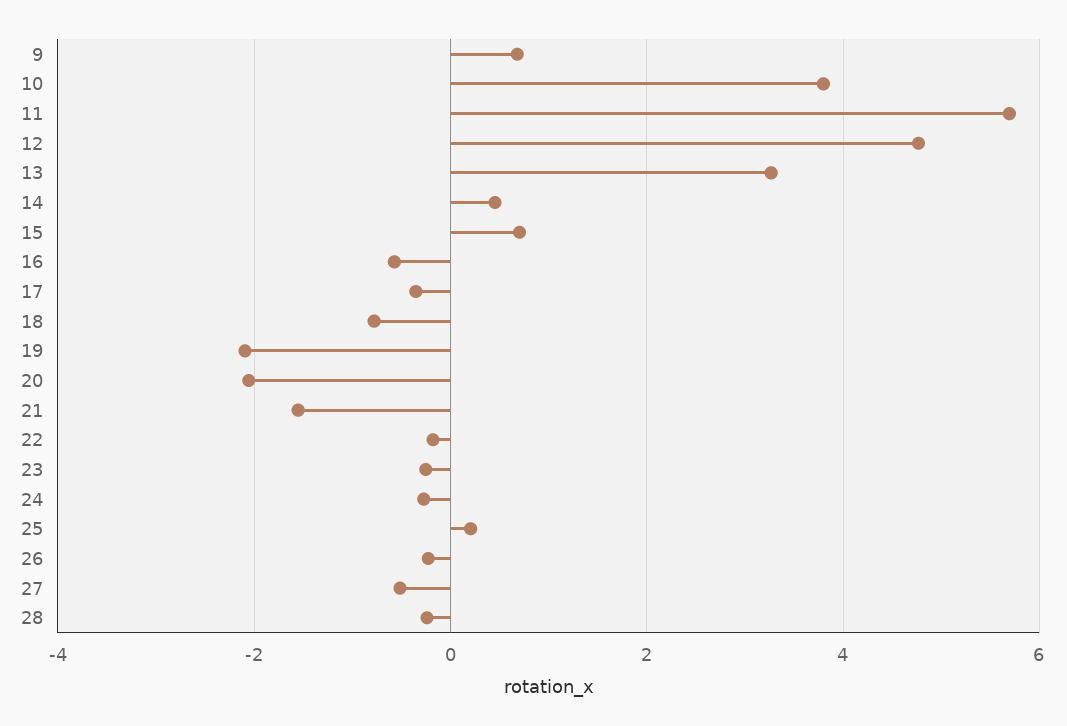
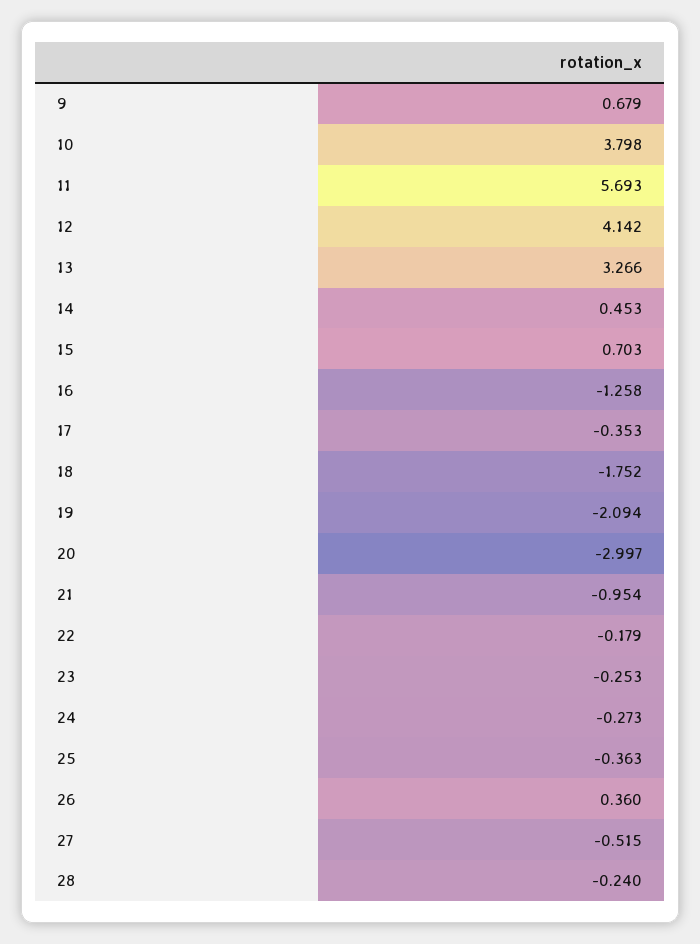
12: 4.8 -> 4.142
16: -0.6 -> -1.258
18: -0.8 -> -1.752
20: -2 -> -2.997
21: -1.6 -> -0.954
25: 0.2 -> -0.363
26: -0.2 -> 0.36

